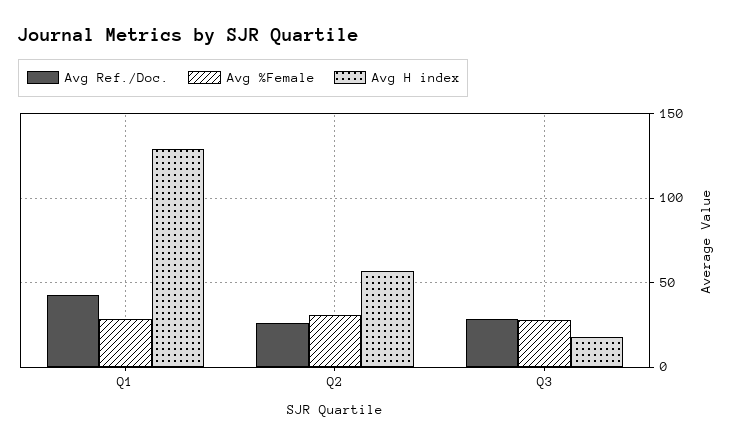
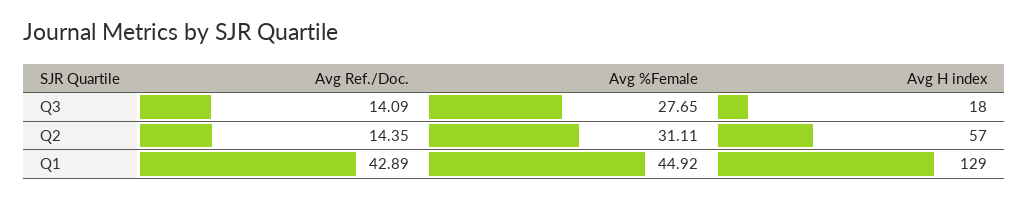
Avg %Female, Q1: 30 -> 44.92
Avg Ref./Doc., Q2: 25 -> 14.35
Avg Ref./Doc., Q3: 30 -> 14.09

